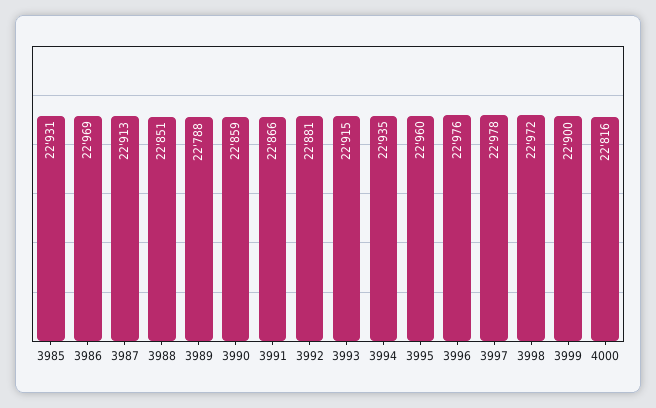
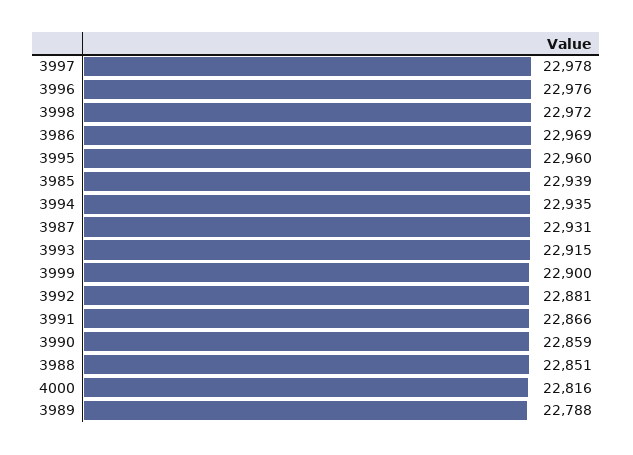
3985: 22931 -> 22939
3987: 22913 -> 22931

